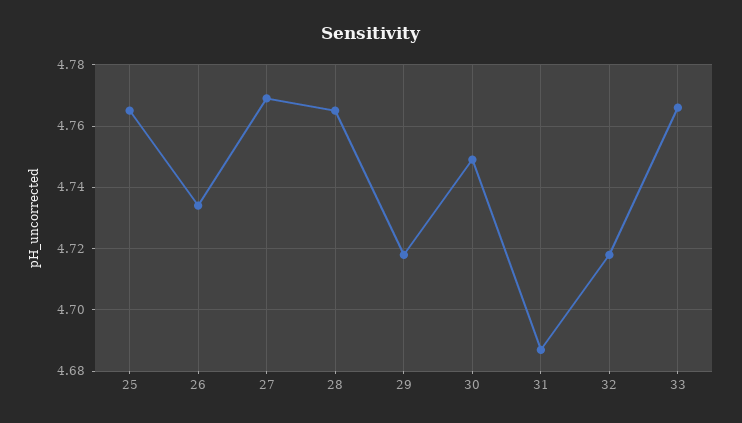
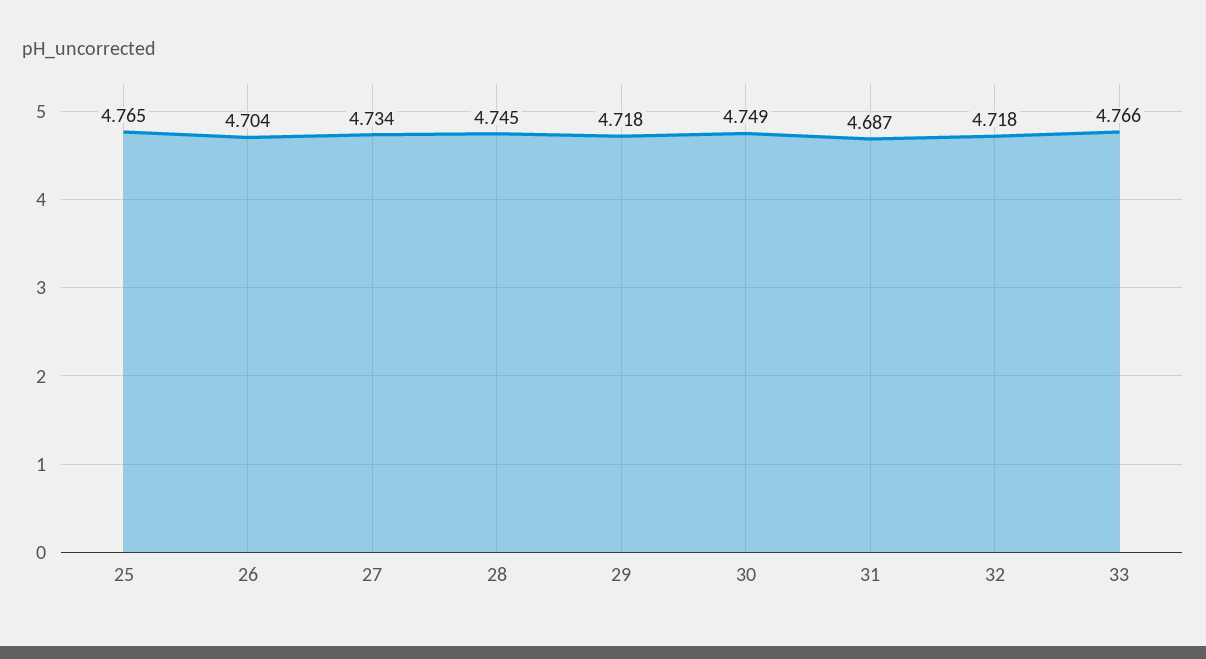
26: 4.735 -> 4.704
27: 4.77 -> 4.734
28: 4.765 -> 4.745

